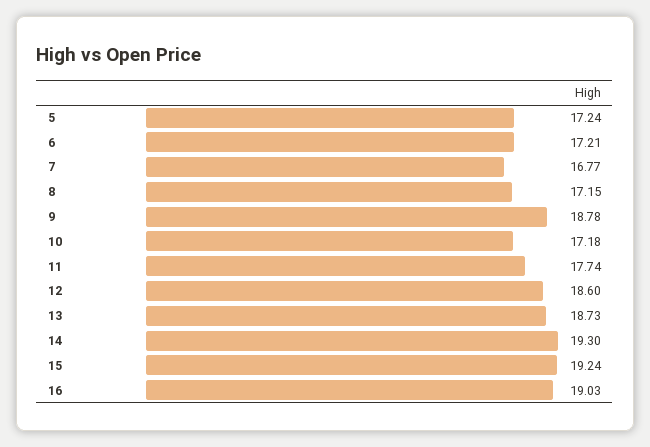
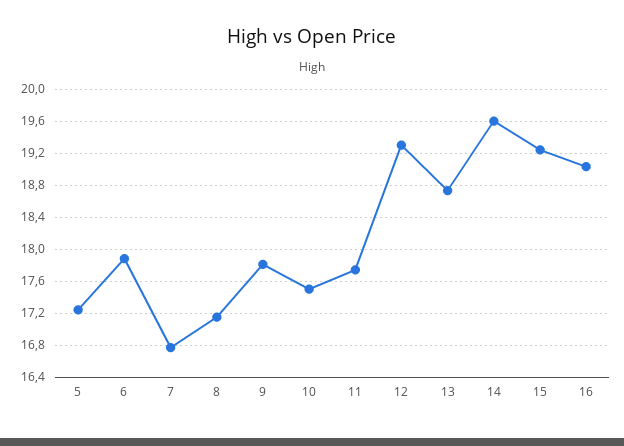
6: 17.21 -> 17.9
9: 18.78 -> 17.8
10: 17.18 -> 17.5
12: 18.6 -> 19.3
14: 19.3 -> 19.6

